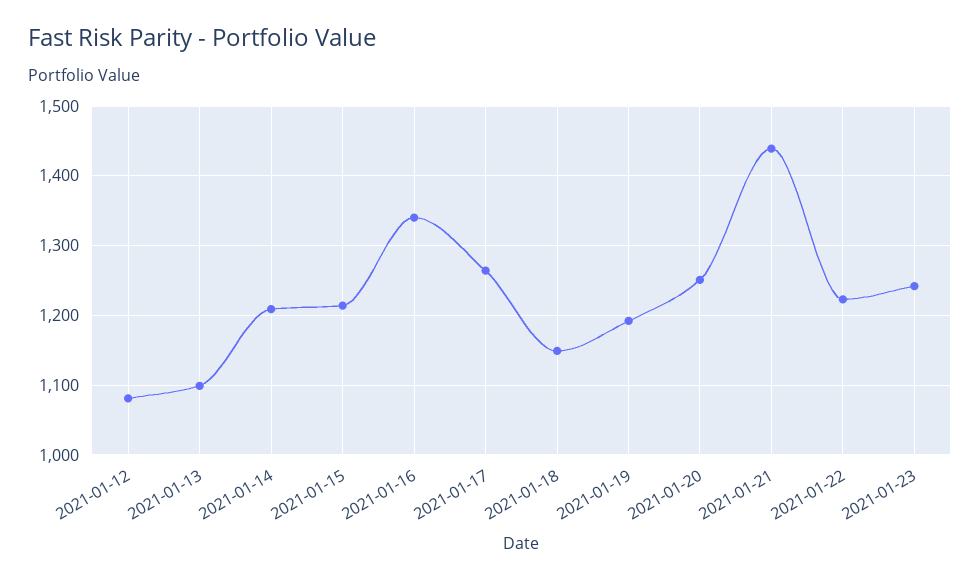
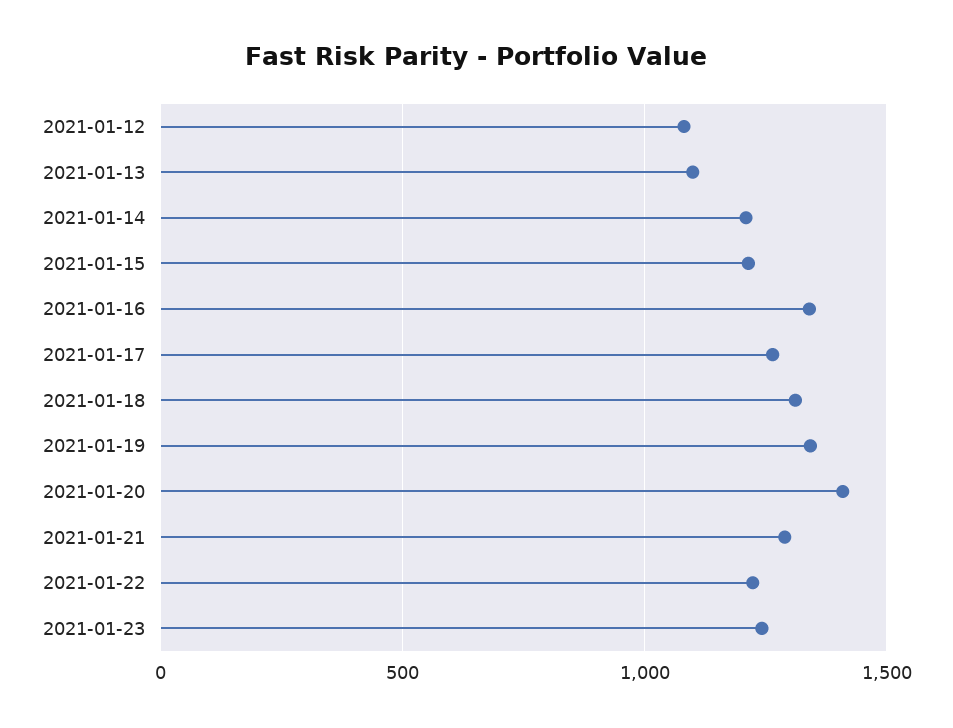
2021-01-18: 1150 -> 1300
2021-01-19: 1190 -> 1350
2021-01-20: 1250 -> 1400
2021-01-21: 1440 -> 1300

